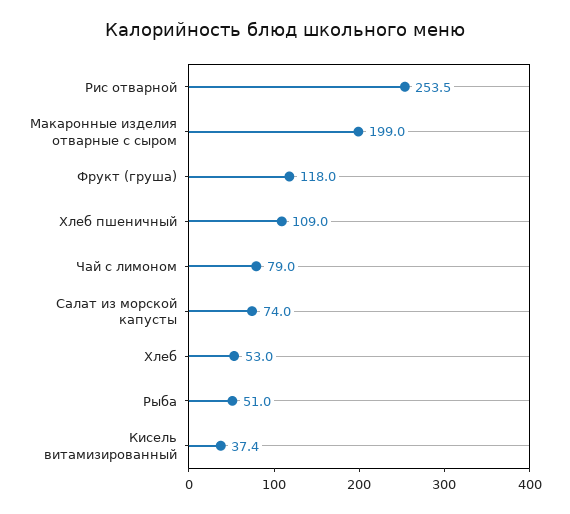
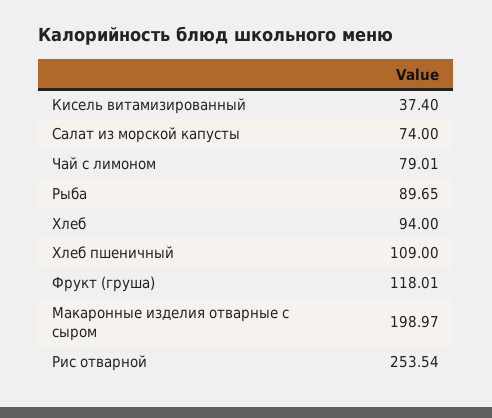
Хлеб: 53 -> 94
Рыба: 51 -> 89.65

